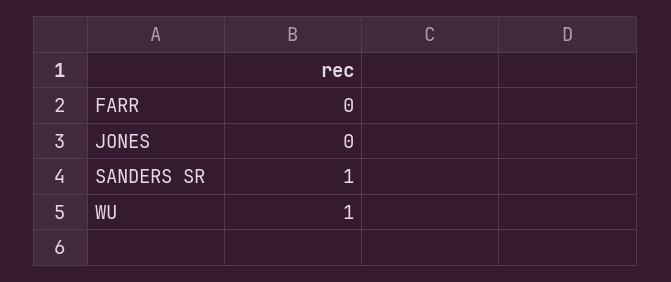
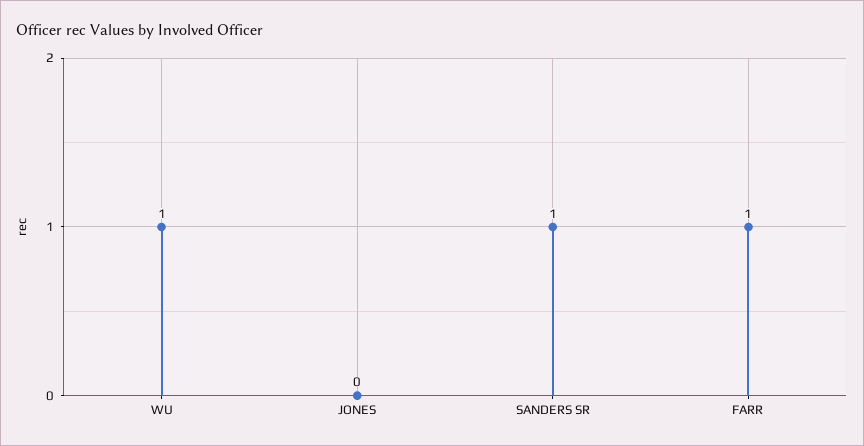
FARR: 0 -> 1

